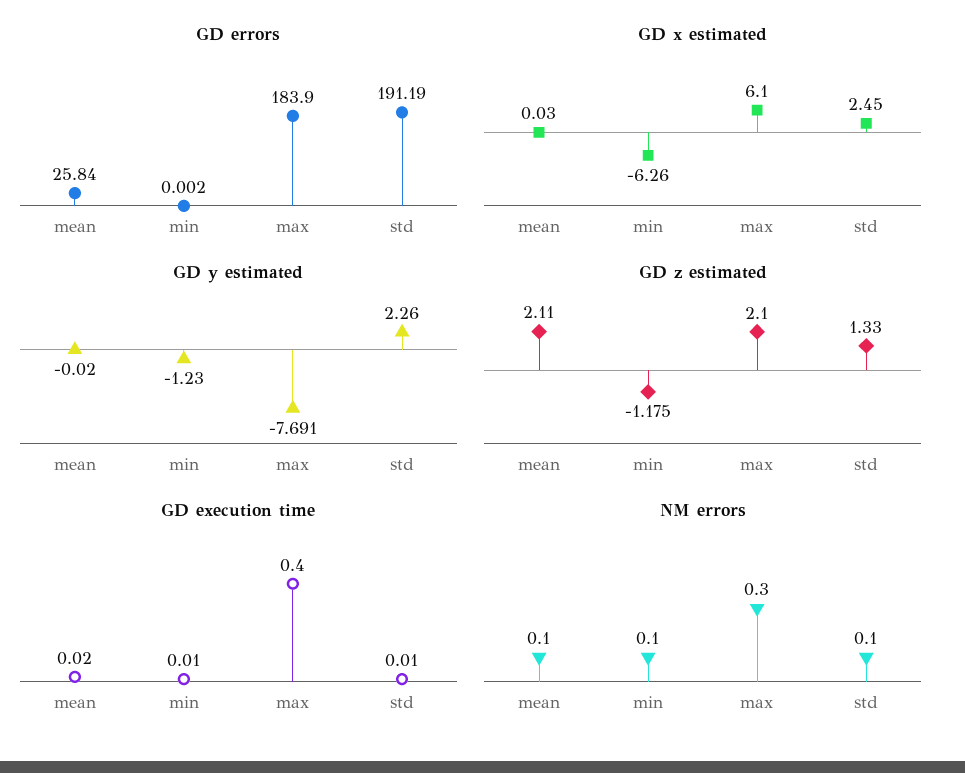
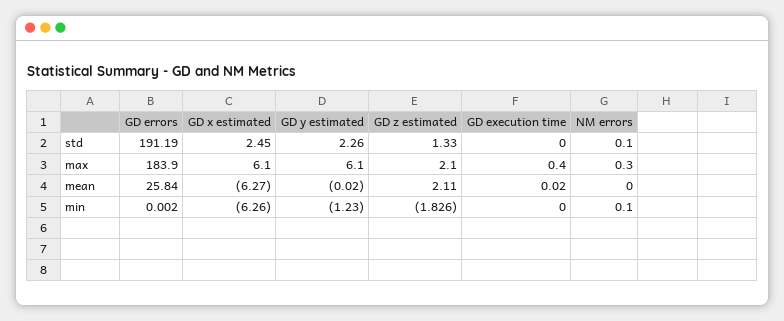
GD x estimated, mean: 0.03 -> -6.27
GD y estimated, max: -7.691 -> 6.1
GD z estimated, min: -1.175 -> -1.826
GD execution time, min: 0.01 -> 0
GD execution time, std: 0.01 -> 0
NM errors, mean: 0.1 -> 0

